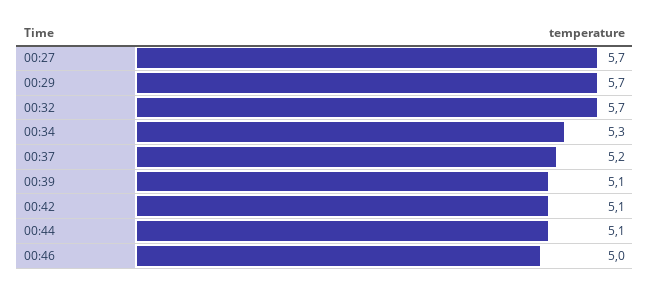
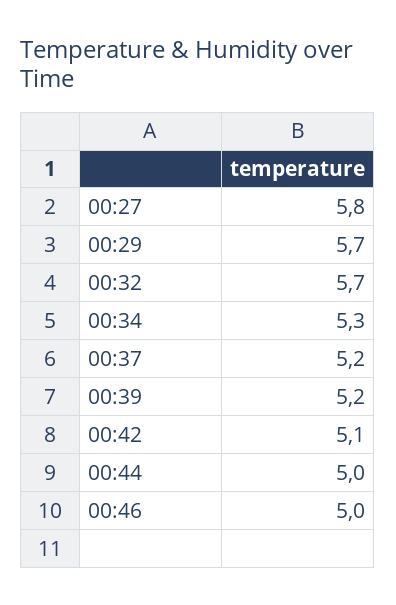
00:27: 5.7 -> 5.8
00:39: 5.1 -> 5.2
00:44: 5.1 -> 5

